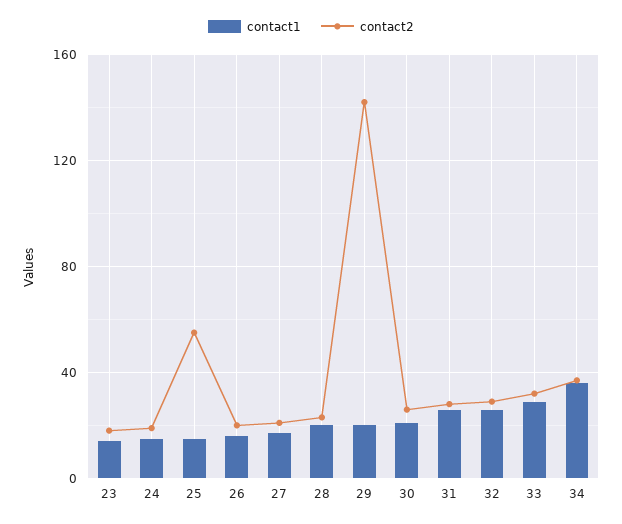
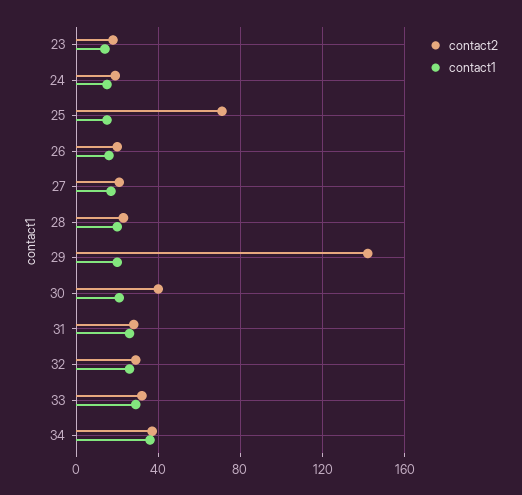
contact2, 25: 55 -> 70
contact2, 30: 25 -> 40

